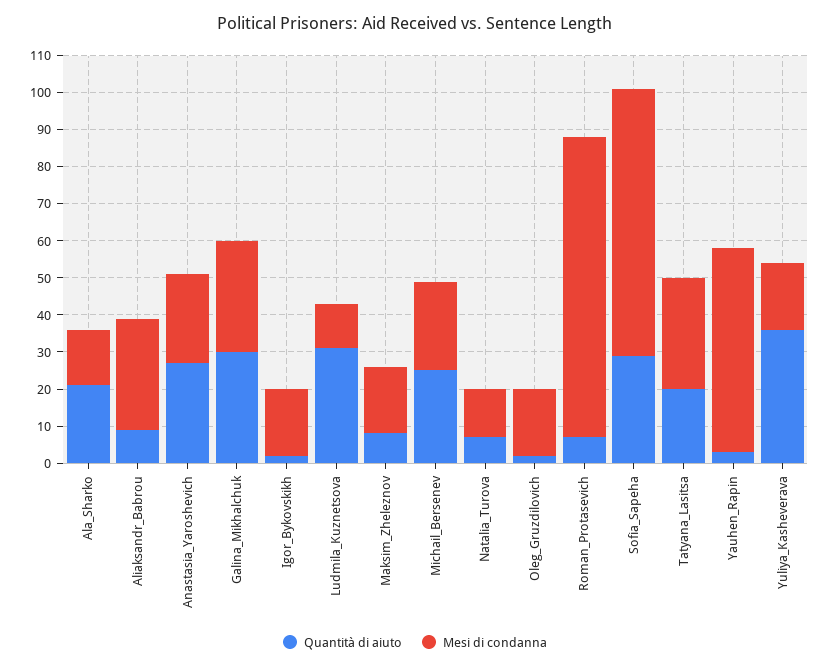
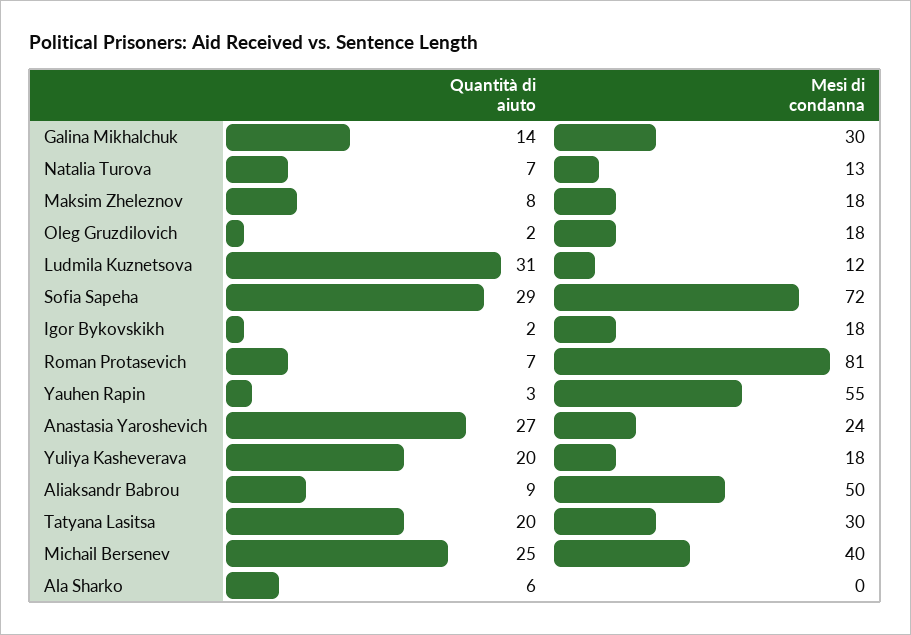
Quantità di aiuto, Ala_Sharko: 20 -> 6
Mesi di condanna, Ala_Sharko: 15 -> 0
Mesi di condanna, Aliaksandr_Babrou: 30 -> 50
Quantità di aiuto, Galina_Mikhalchuk: 30 -> 14
Mesi di condanna, Michail_Bersenev: 25 -> 40
Quantità di aiuto, Yuliya_Kasheverava: 35 -> 20

